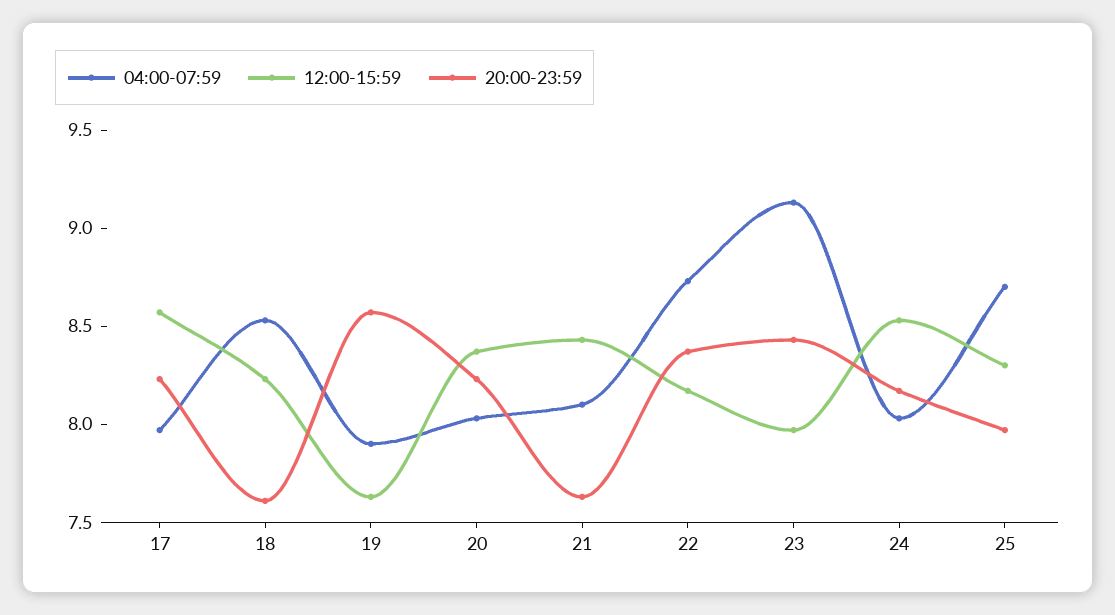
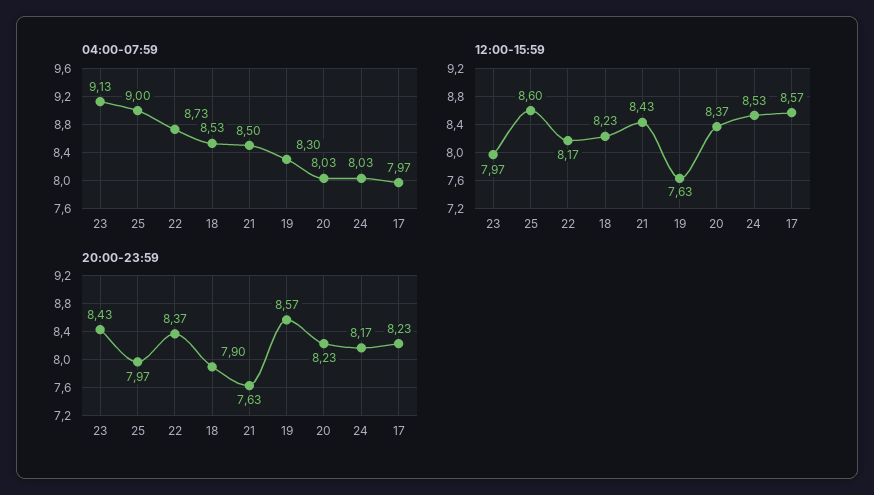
20:00-23:59, 18: 7.6 -> 7.9
04:00-07:59, 19: 7.9 -> 8.3
04:00-07:59, 21: 8.1 -> 8.5
04:00-07:59, 25: 8.7 -> 9
12:00-15:59, 25: 8.3 -> 8.6

